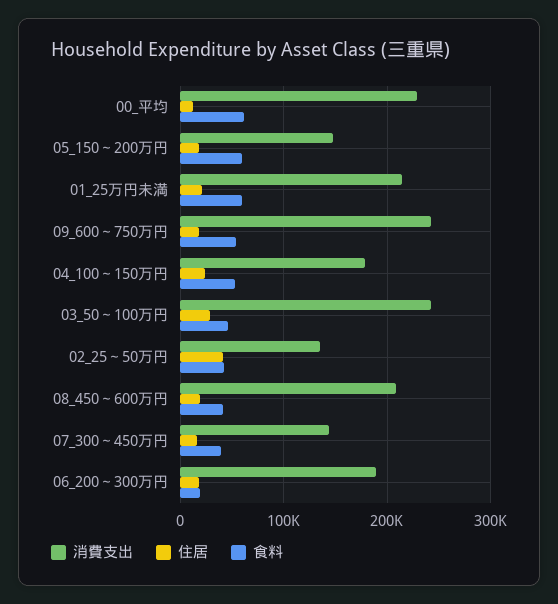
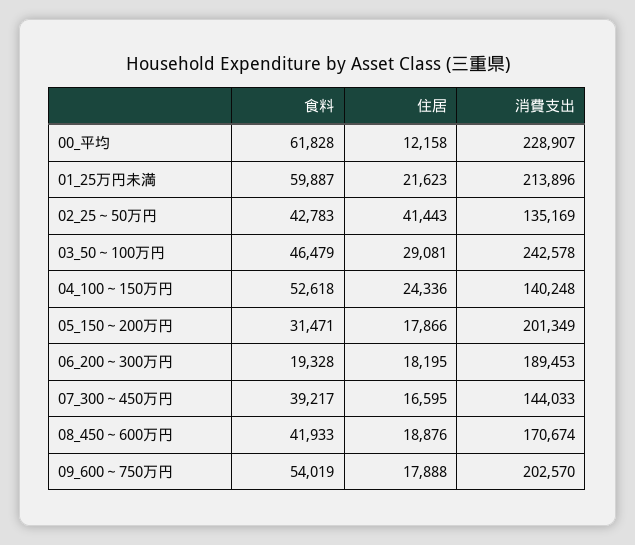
消費支出, 05_150～200万円: 150000 -> 201349
食料, 05_150～200万円: 60000 -> 31471
消費支出, 09_600～750万円: 240000 -> 202570
消費支出, 04_100～150万円: 180000 -> 140248
消費支出, 08_450～600万円: 210000 -> 170674

